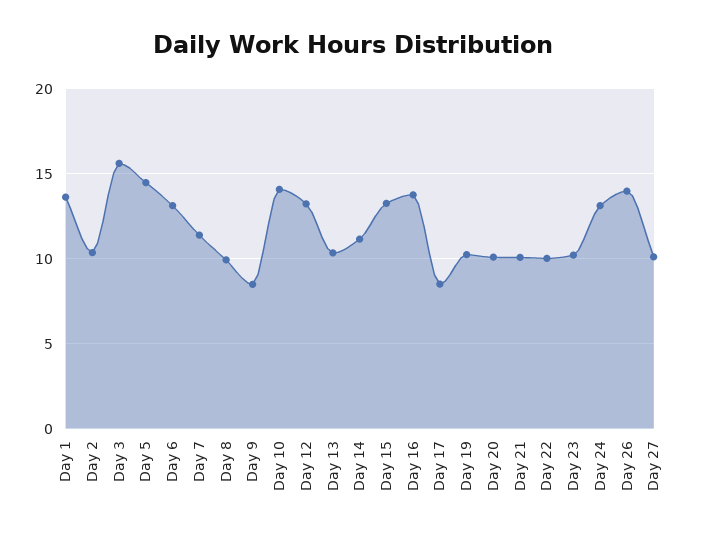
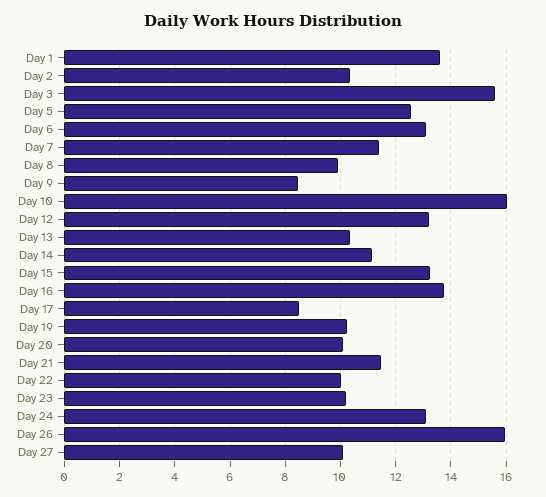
Day 5: 14.5 -> 12.5
Day 10: 14 -> 16
Day 21: 10 -> 11.5
Day 26: 14 -> 16

